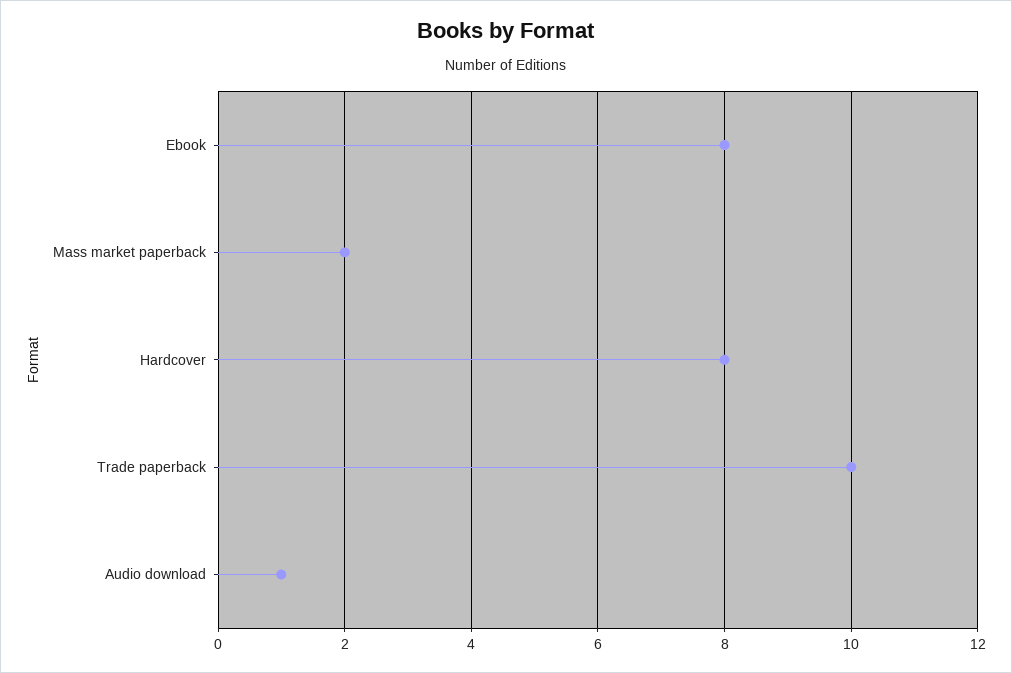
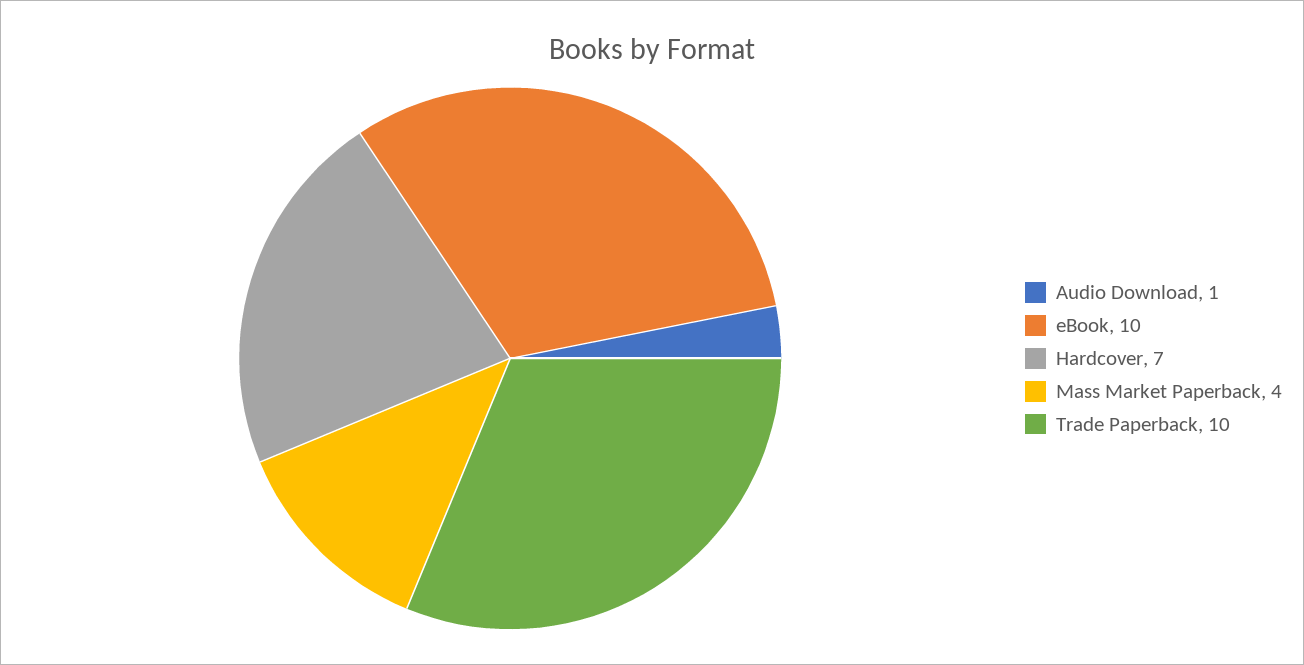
Ebook: 8 -> 10
Mass market paperback: 2 -> 4
Hardcover: 8 -> 7

